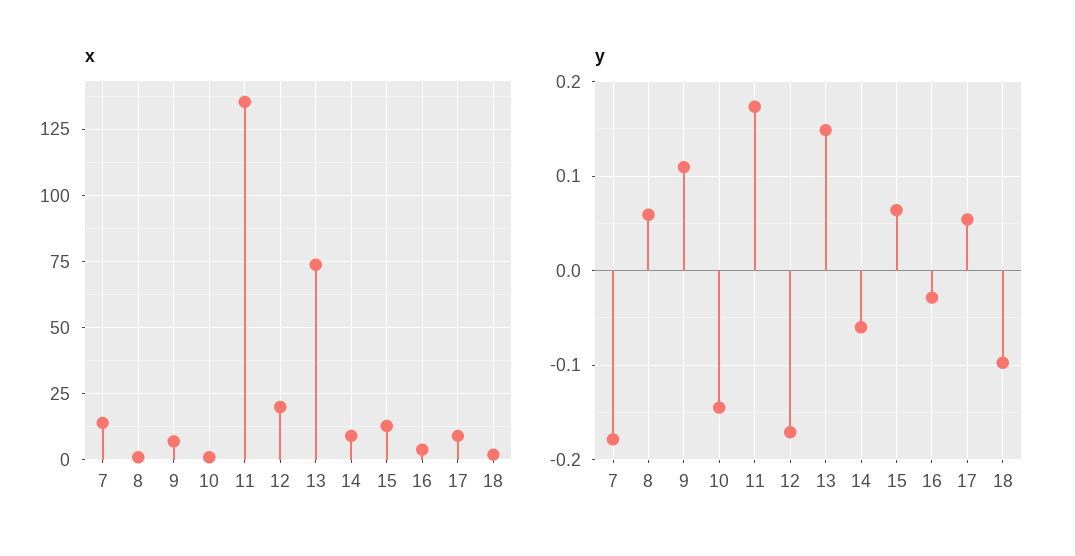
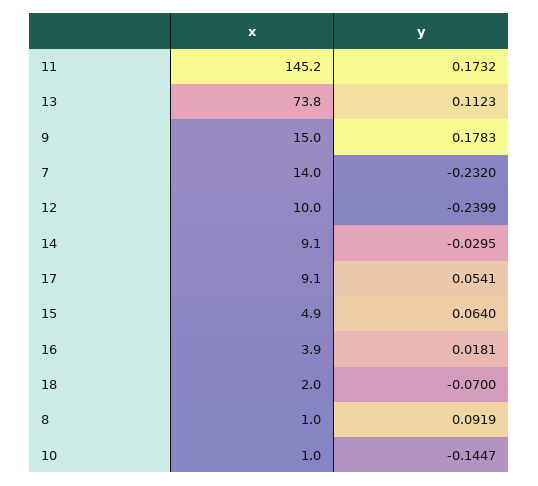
x, 9: 7.5 -> 15
x, 11: 135 -> 145.2
x, 12: 20 -> 10
x, 15: 12.5 -> 4.9
y, 7: -0.18 -> -0.232
y, 8: 0.06 -> 0.0919
y, 9: 0.11 -> 0.1783
y, 12: -0.17 -> -0.2399
y, 13: 0.15 -> 0.1123
y, 14: -0.06 -> -0.0295
y, 16: -0.03 -> 0.0181
y, 18: -0.1 -> -0.07

